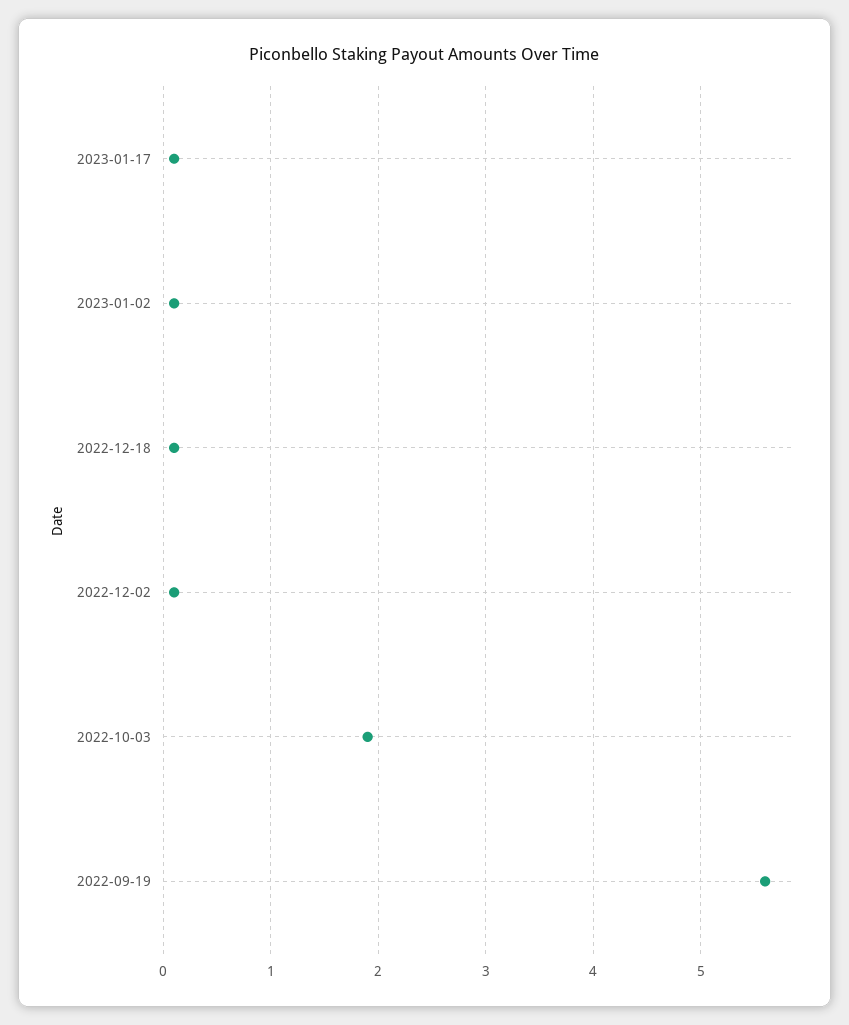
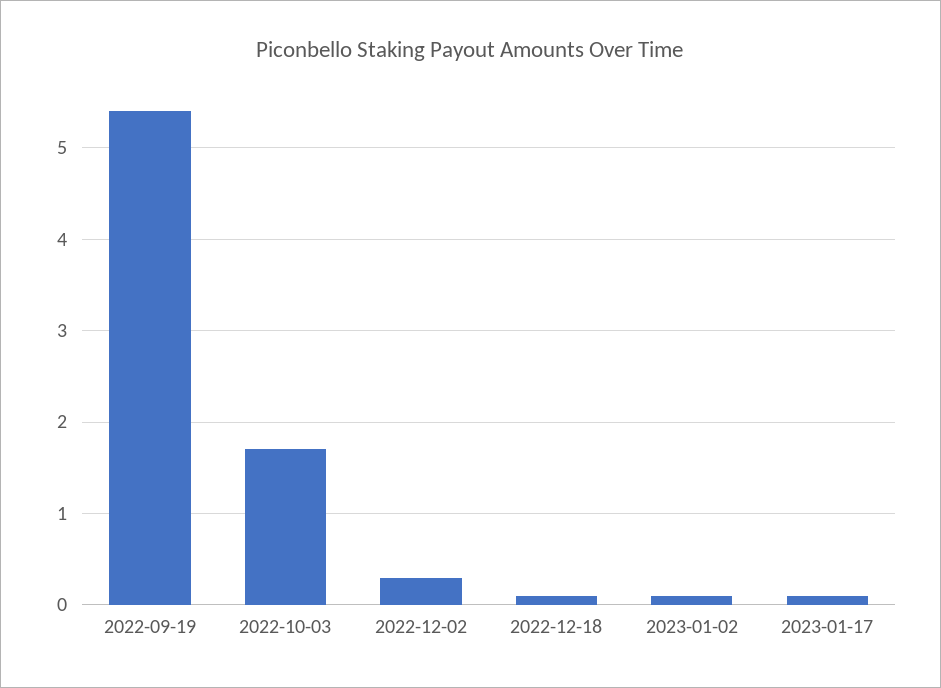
2022-12-02: 0.1 -> 0.3
2022-10-03: 1.9 -> 1.7
2022-09-19: 5.6 -> 5.4

